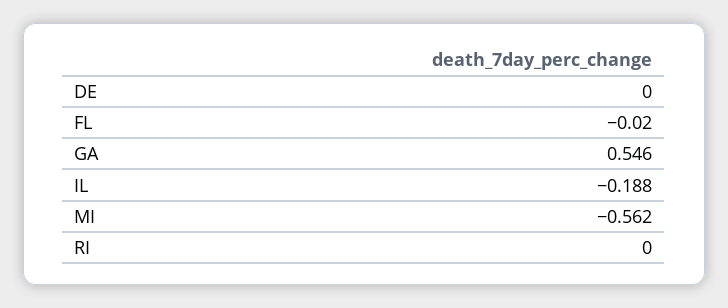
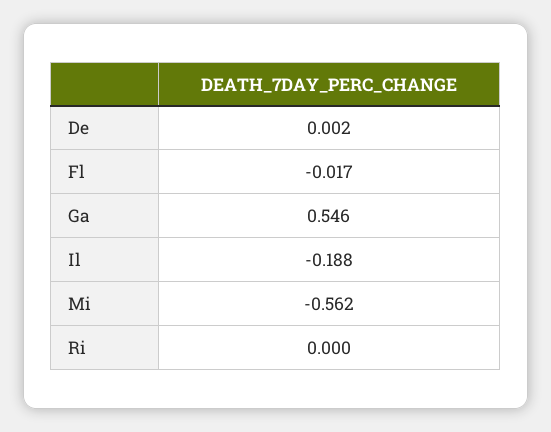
DE: 0 -> 0.002
FL: -0.02 -> -0.017

